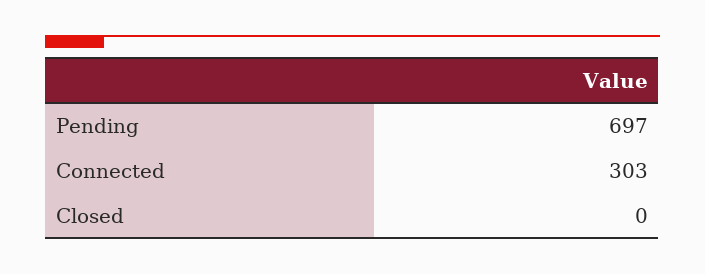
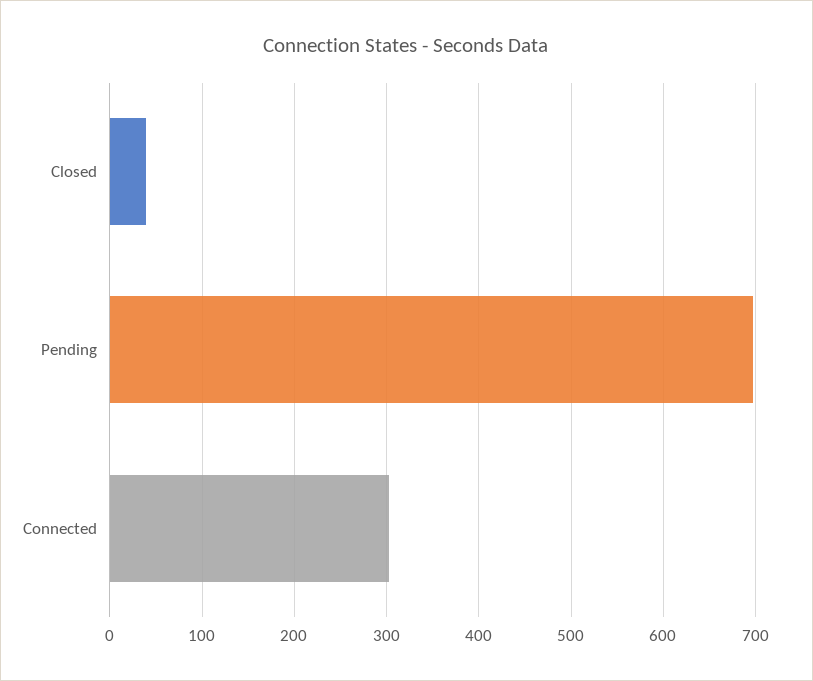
Closed: 0 -> 40

